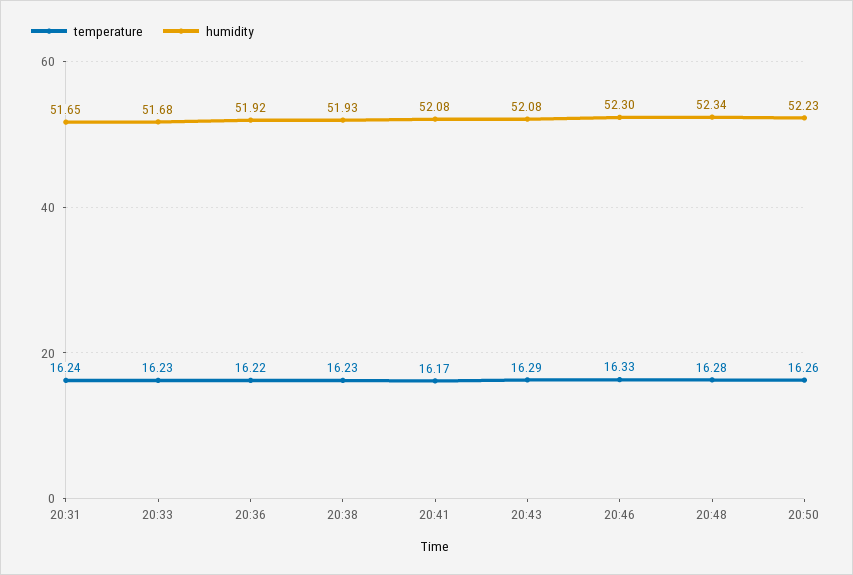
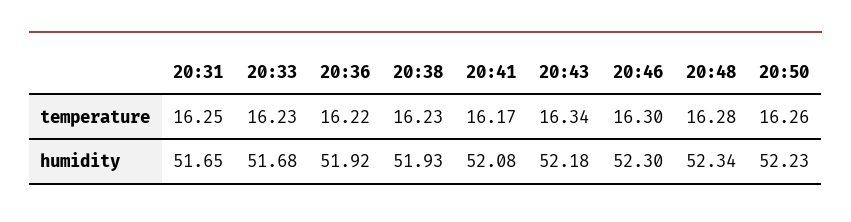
temperature, 20:31: 16.24 -> 16.25
temperature, 20:43: 16.29 -> 16.34
humidity, 20:43: 52.08 -> 52.18
temperature, 20:46: 16.33 -> 16.3

